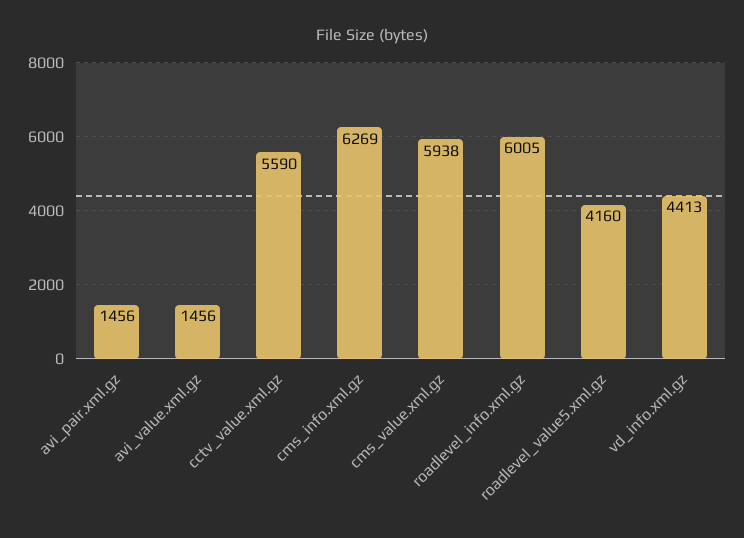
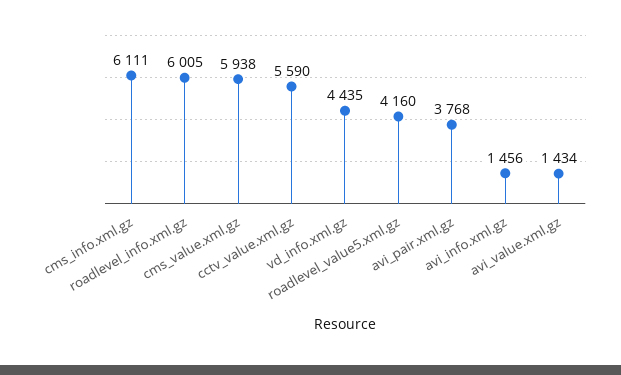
avi_pair.xml.gz: 1456 -> 3768
avi_value.xml.gz: 1456 -> 1434
cms_info.xml.gz: 6269 -> 6111
vd_info.xml.gz: 4413 -> 4435
avi_info.xml.gz: none -> 1456

